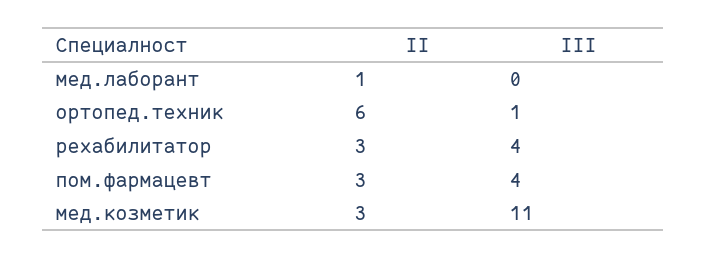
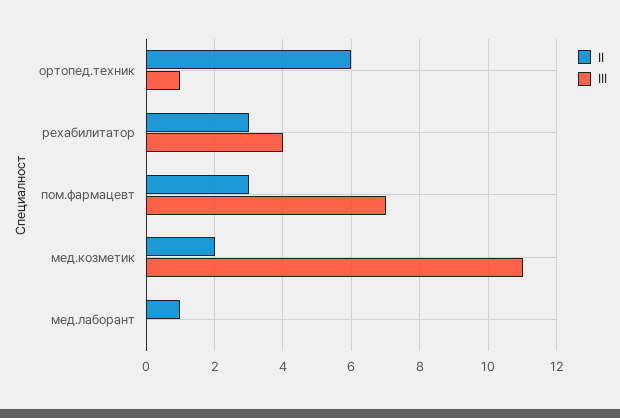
III, пом.фармацевт: 4 -> 7
II, мед.козметик: 3 -> 2

